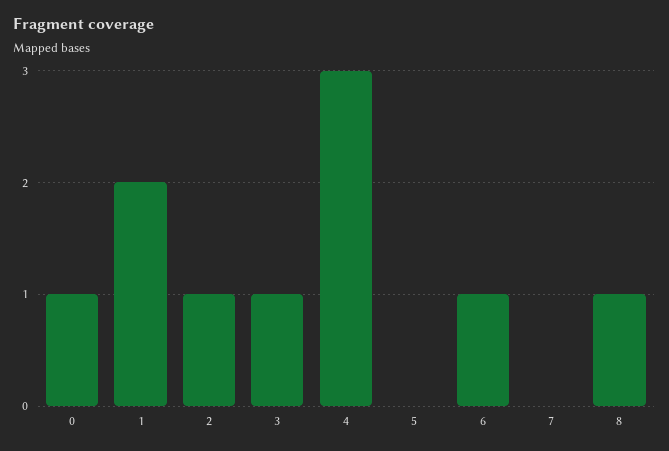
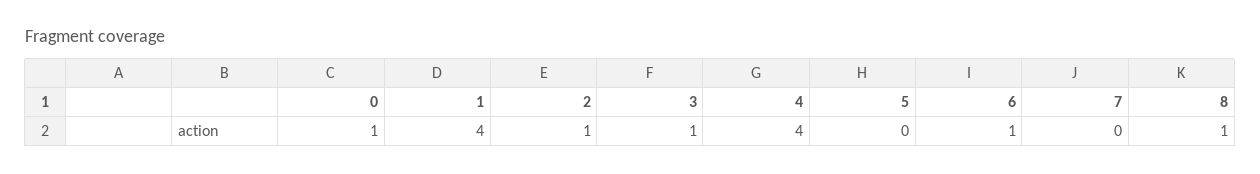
1: 2 -> 4
4: 3 -> 4

